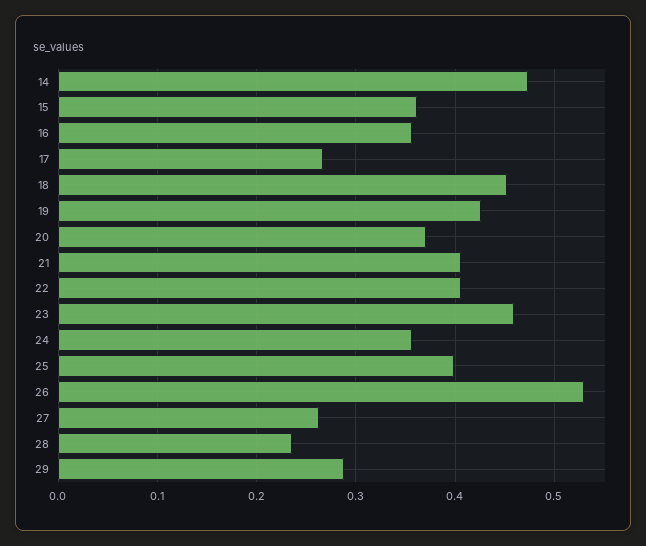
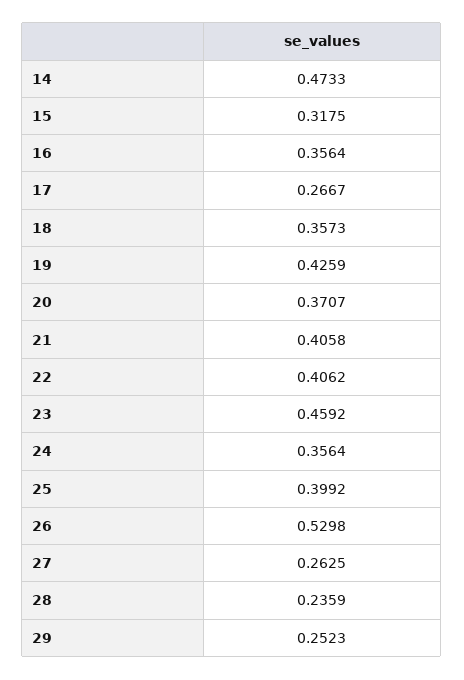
15: 0.36 -> 0.3175
18: 0.45 -> 0.3573
29: 0.29 -> 0.2523

